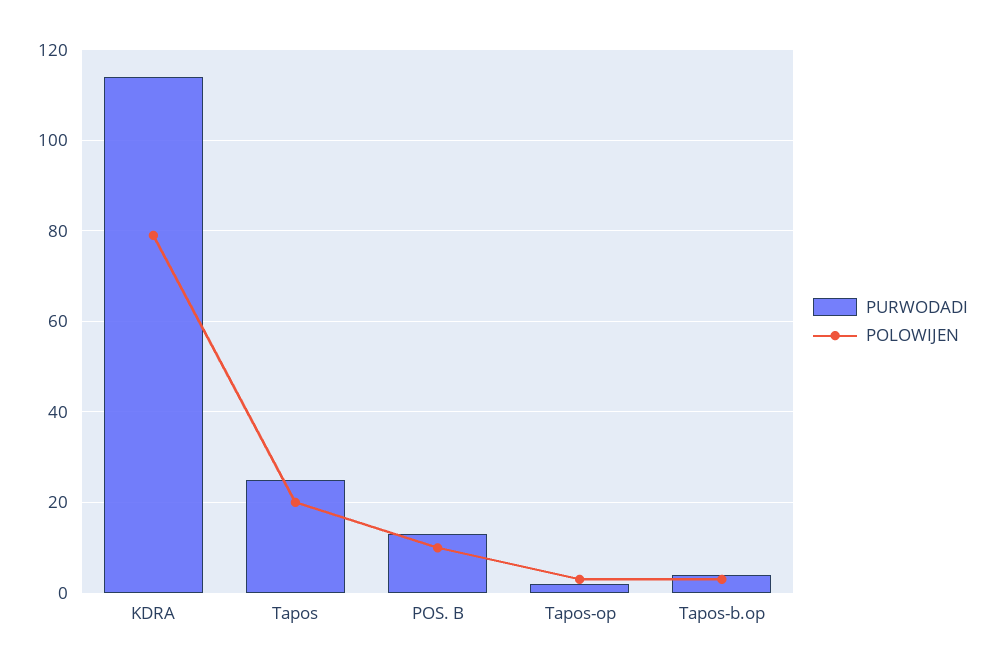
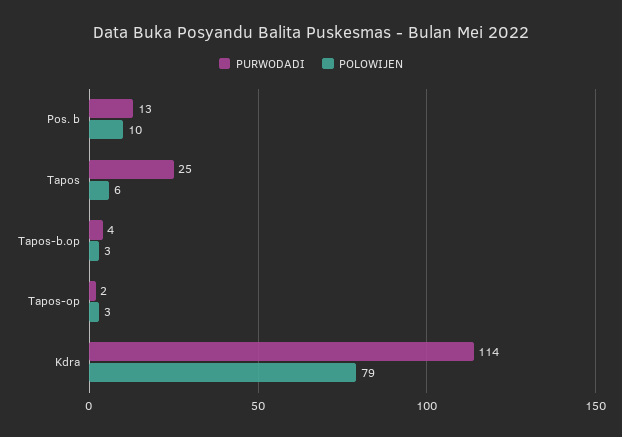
POLOWIJEN, Tapos: 20 -> 6

